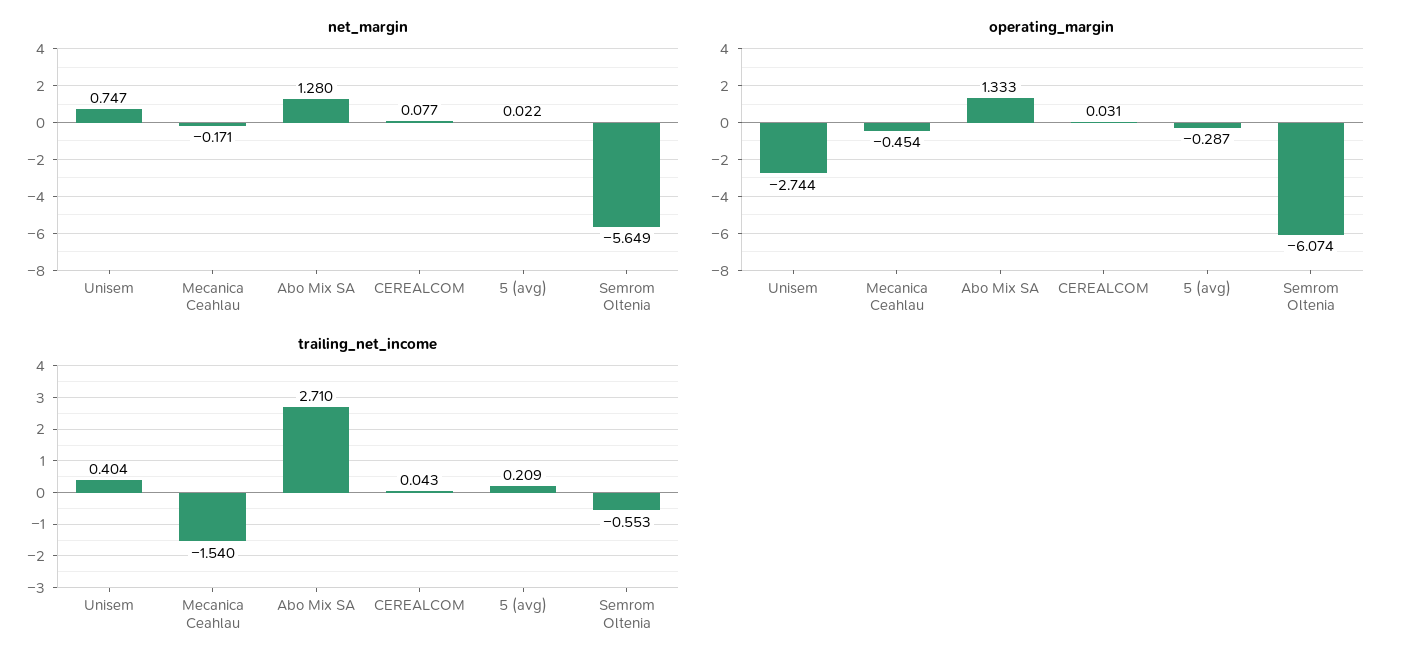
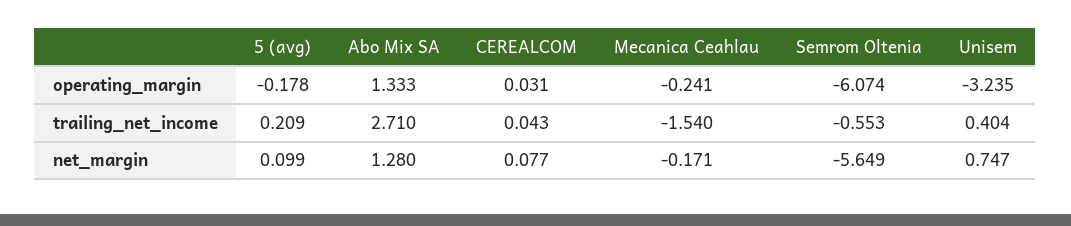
net_margin, 5 (avg): 0.022 -> 0.099
operating_margin, Unisem: -2.744 -> -3.235
operating_margin, Mecanica Ceahlau: -0.454 -> -0.241
operating_margin, 5 (avg): -0.287 -> -0.178

